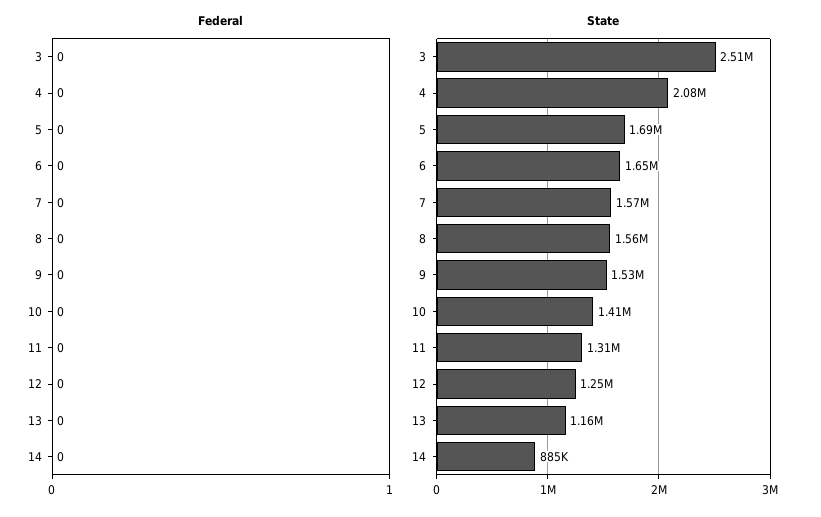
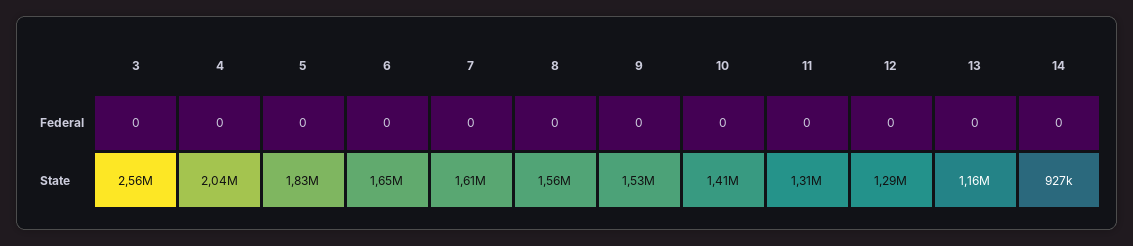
State, 3: 2510000 -> 2560000
State, 4: 2080000 -> 2040000
State, 5: 1690000 -> 1830000
State, 7: 1570000 -> 1610000
State, 12: 1250000 -> 1290000
State, 14: 885000 -> 927000

